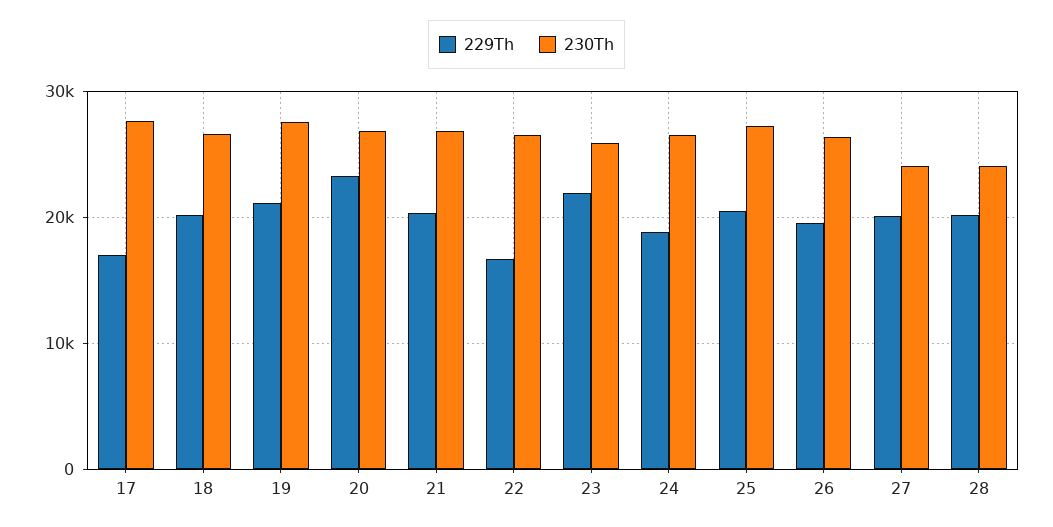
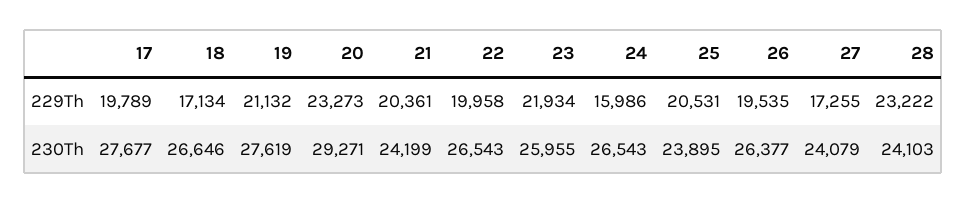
229Th, 17: 17000 -> 19789
229Th, 18: 20000 -> 17134
230Th, 20: 27000 -> 29271
230Th, 21: 27000 -> 24199
229Th, 22: 17000 -> 19958
229Th, 24: 19000 -> 15986
230Th, 25: 27000 -> 23895
229Th, 27: 20000 -> 17255
229Th, 28: 20000 -> 23222

